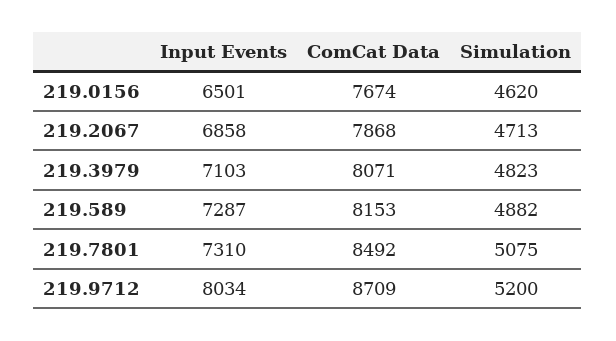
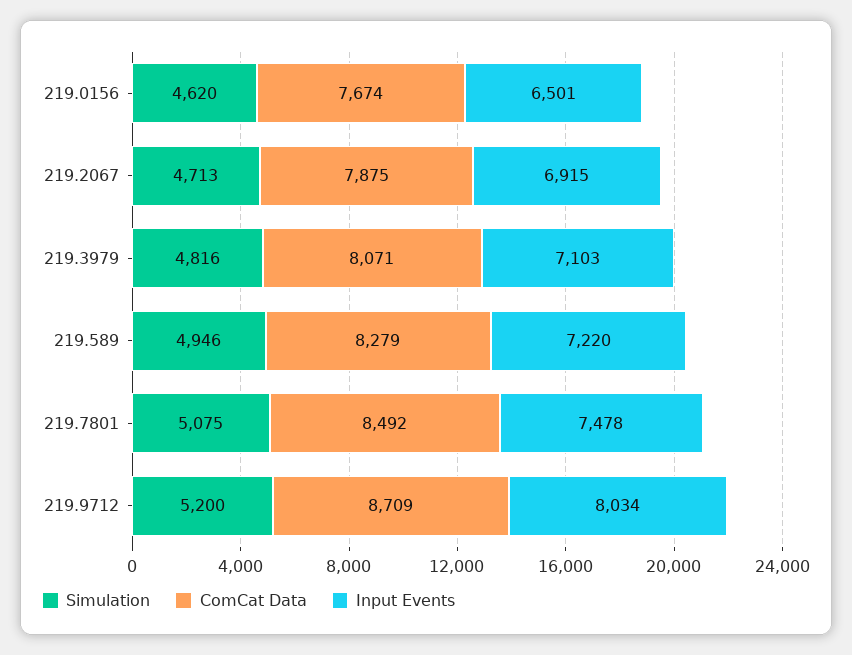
Input Events, 219.2067: 6858 -> 6915
ComCat Data, 219.2067: 7868 -> 7875
Simulation, 219.3979: 4823 -> 4816
Input Events, 219.589: 7287 -> 7220
ComCat Data, 219.589: 8153 -> 8279
Simulation, 219.589: 4882 -> 4946
Input Events, 219.7801: 7310 -> 7478

